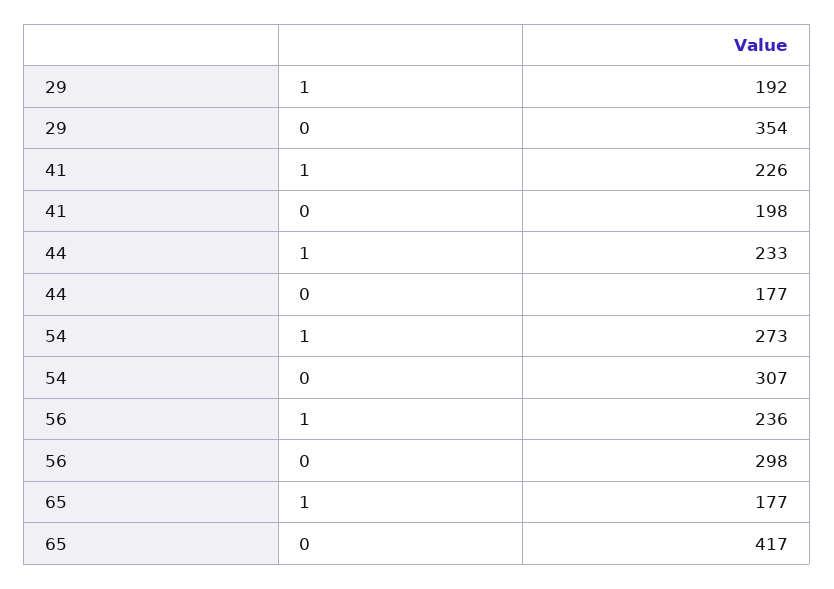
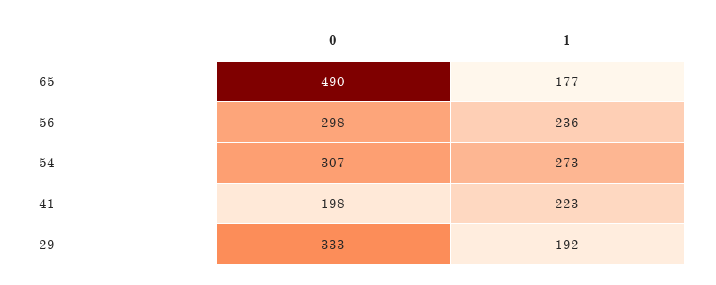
29, 0: 354 -> 333
41, 1: 226 -> 223
44, 1: 233 -> none
44, 0: 177 -> none
65, 0: 417 -> 490

